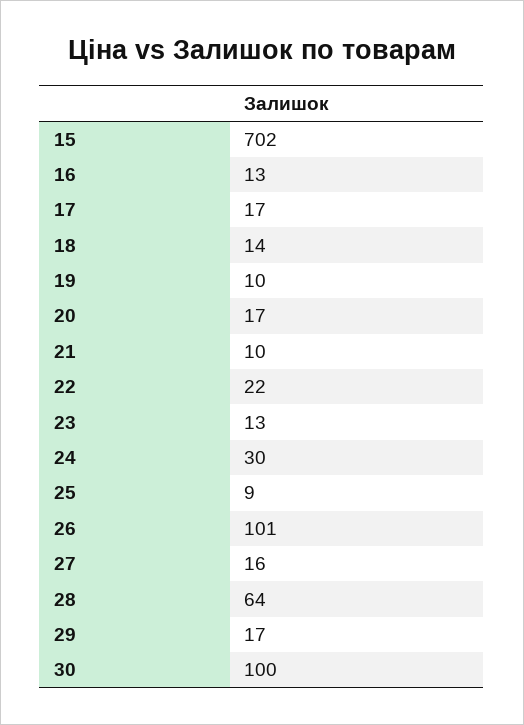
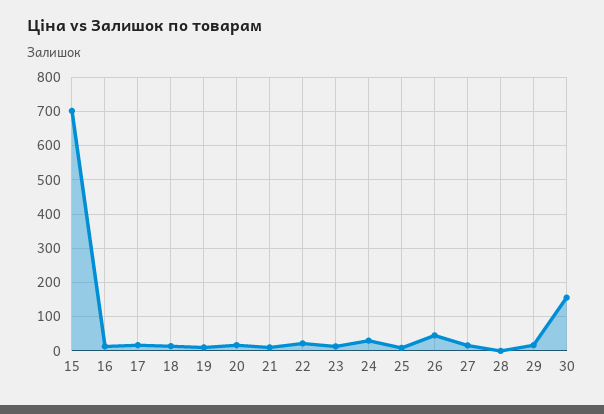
26: 101 -> 40
28: 64 -> 0
30: 100 -> 160

